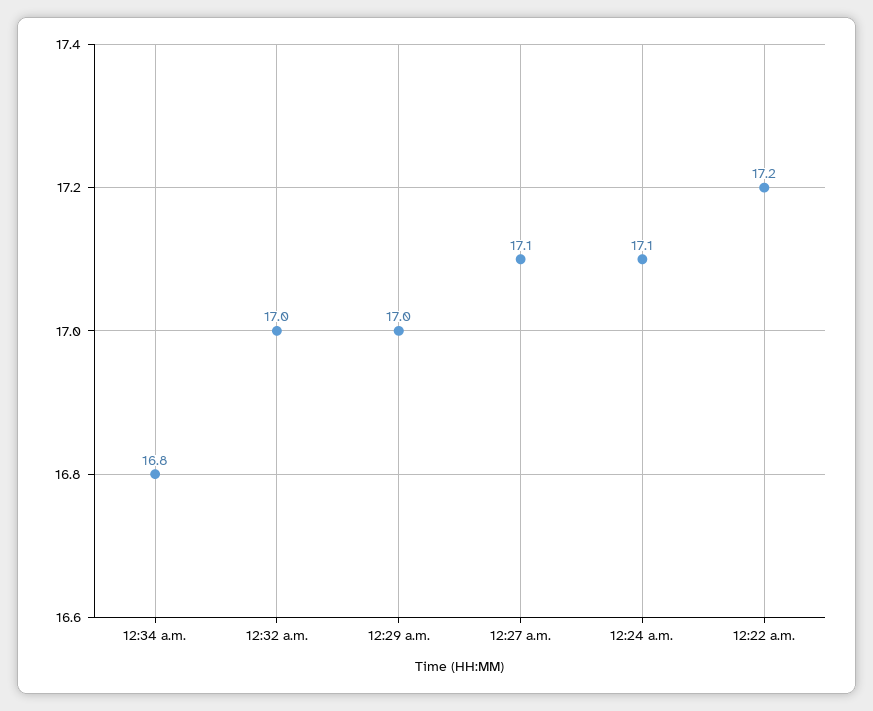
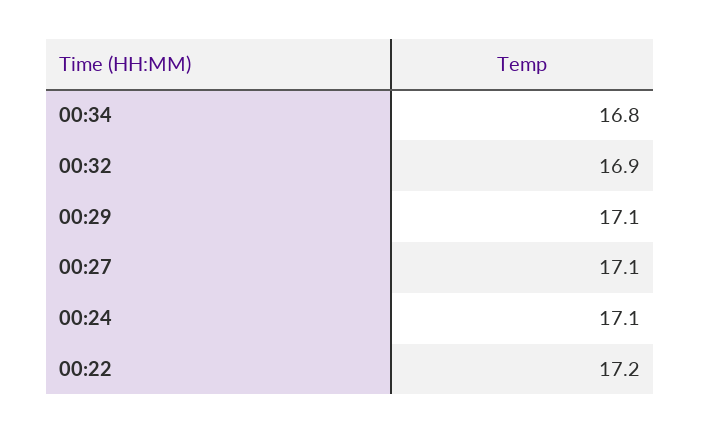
12:32 a.m.: 17 -> 16.9
12:29 a.m.: 17 -> 17.1

